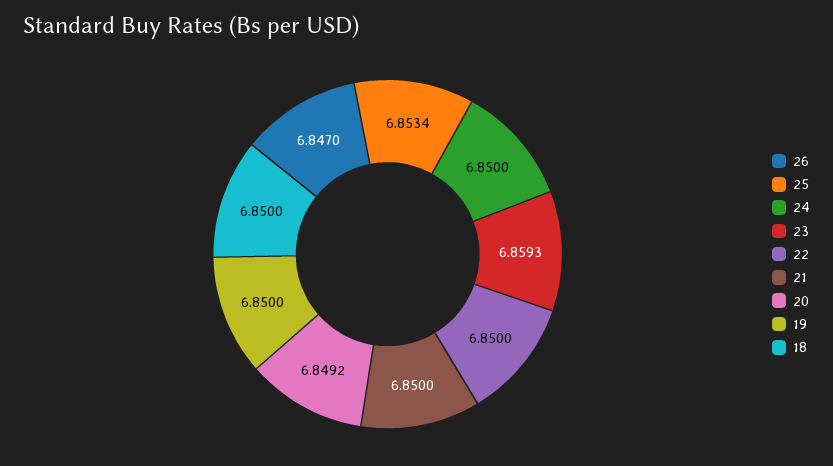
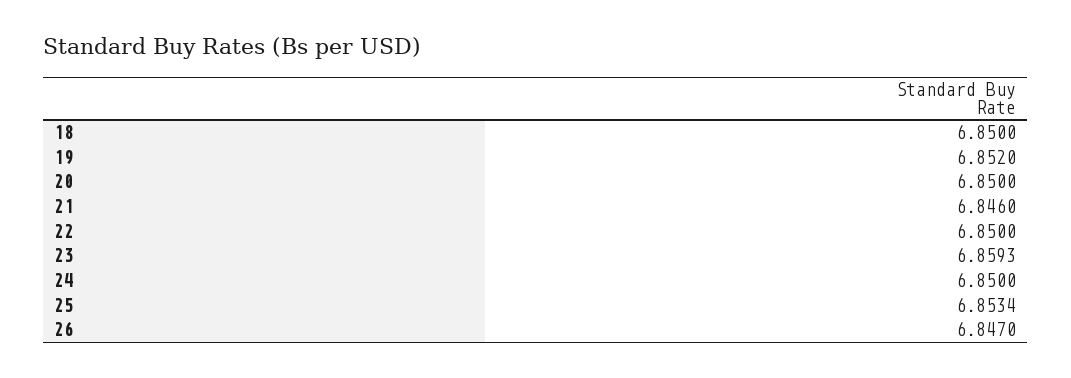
21: 6.85 -> 6.846
20: 6.8492 -> 6.85
19: 6.85 -> 6.852

